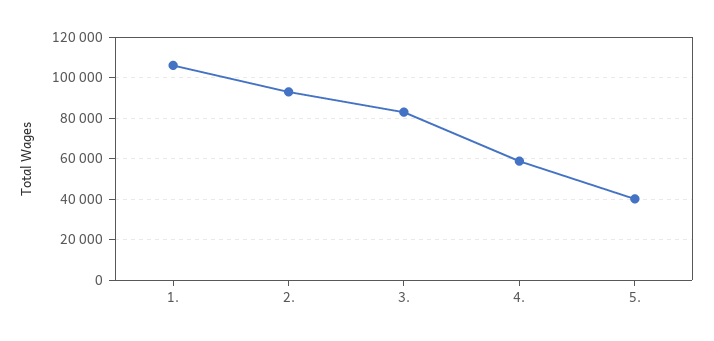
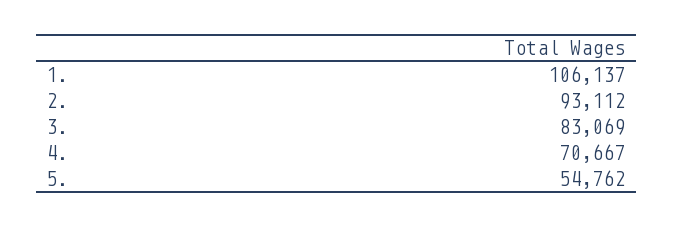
4.: 60000 -> 70667
5.: 40000 -> 54762

